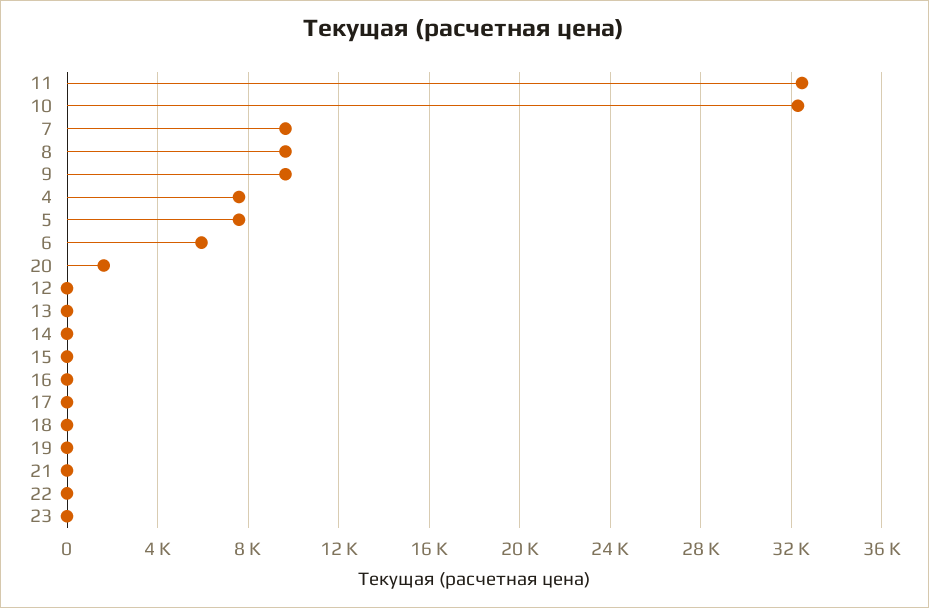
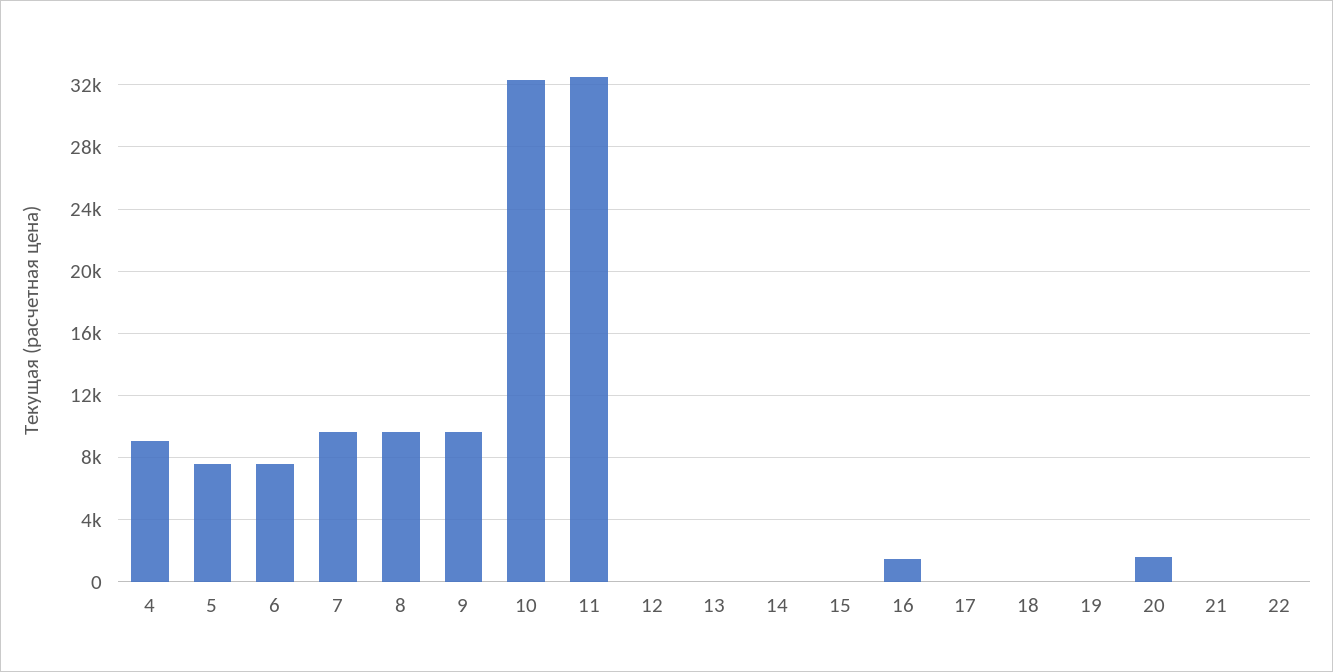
4: 7500 -> 9000
6: 6000 -> 7500
16: 0 -> 1500
23: 0 -> none

